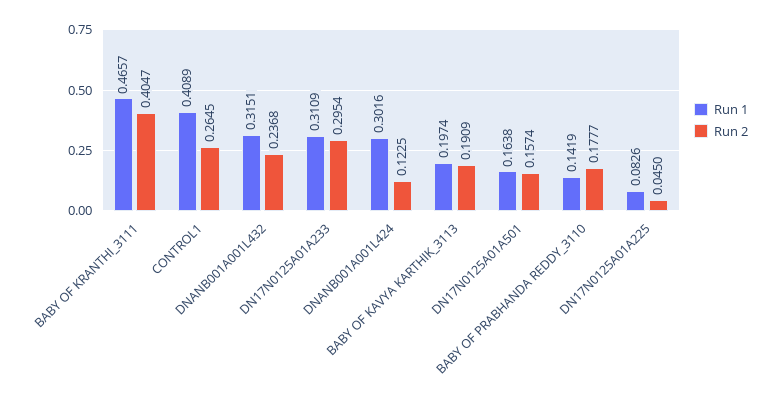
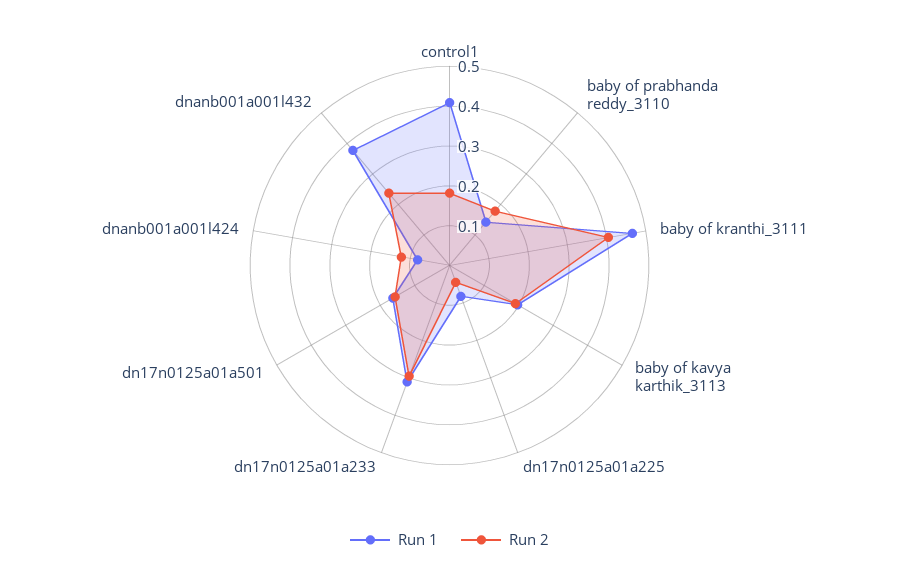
Run 2, CONTROL1: 0.2645 -> 0.175
Run 1, DNANB001A001L432: 0.3151 -> 0.375
Run 1, DNANB001A001L424: 0.3016 -> 0.075

